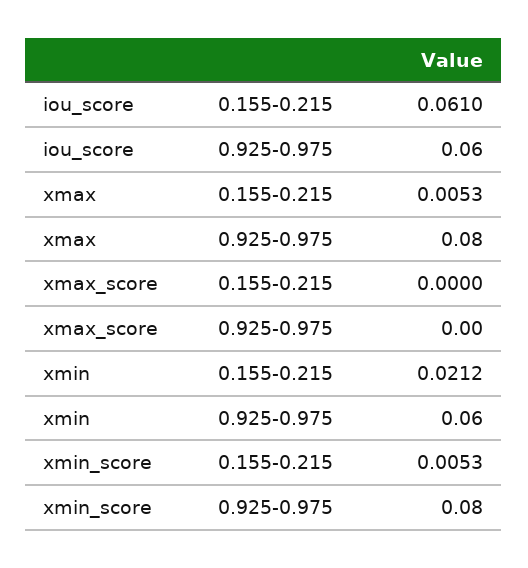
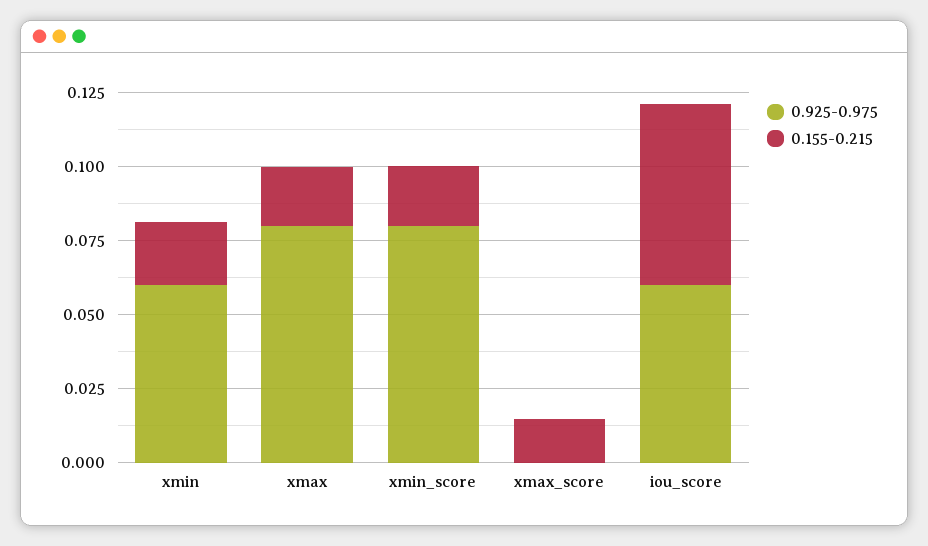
0.155-0.215, xmax: 0.0053 -> 0.02
0.155-0.215, xmax_score: 0 -> 0.015
0.155-0.215, xmin_score: 0.0053 -> 0.02

